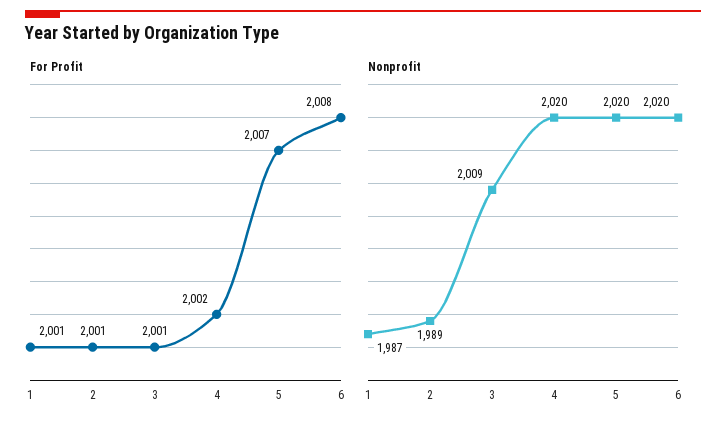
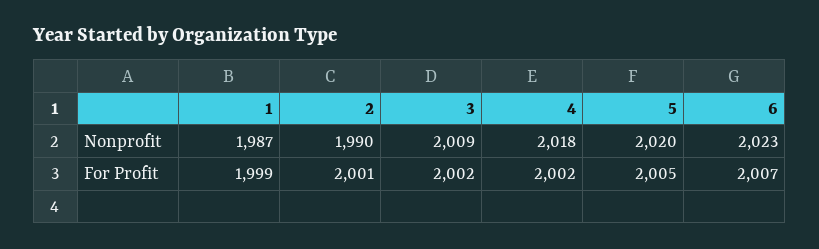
For Profit, 1: 2001 -> 1999
For Profit, 3: 2001 -> 2002
For Profit, 5: 2007 -> 2005
For Profit, 6: 2008 -> 2007
Nonprofit, 2: 1989 -> 1990
Nonprofit, 4: 2020 -> 2018
Nonprofit, 6: 2020 -> 2023

